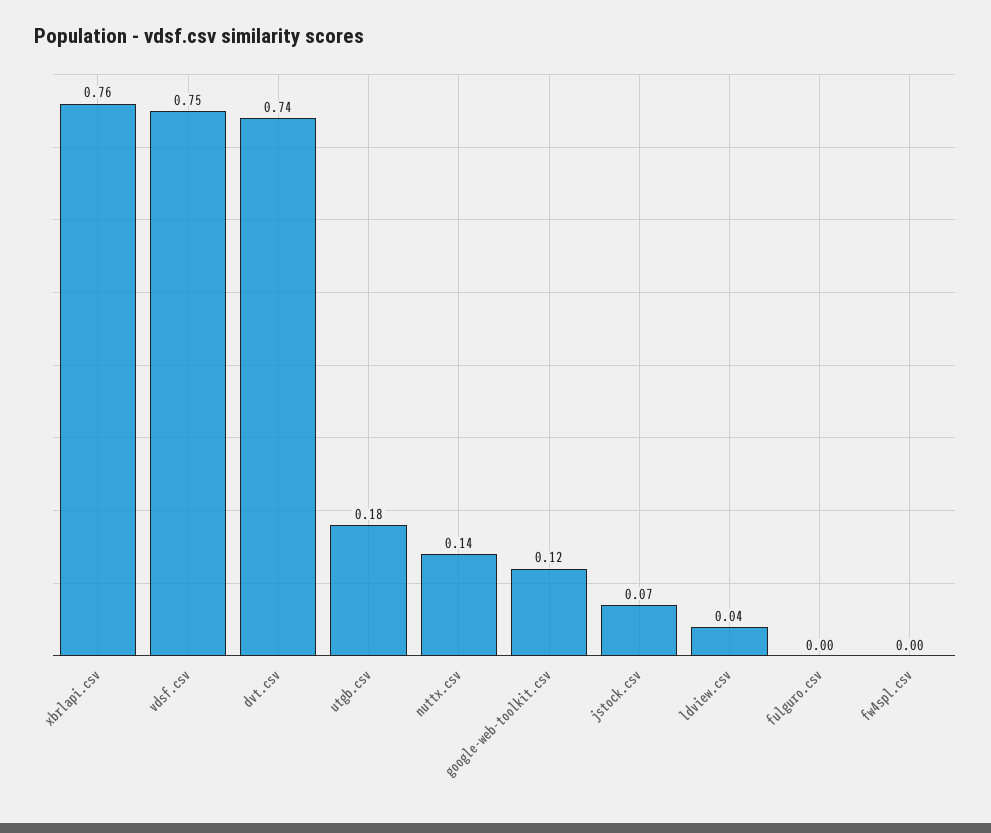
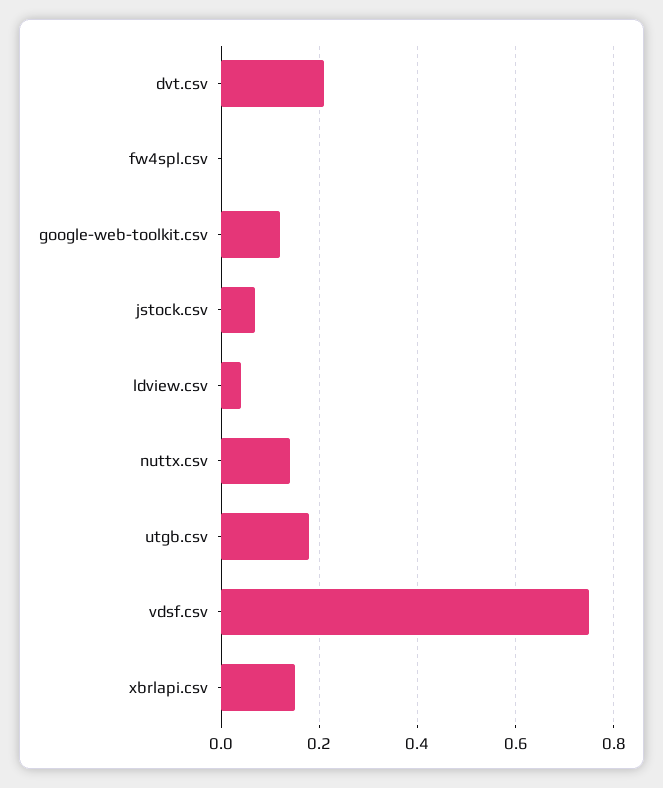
xbrlapi.csv: 0.76 -> 0.15
dvt.csv: 0.74 -> 0.2
fulguro.csv: 0 -> none

